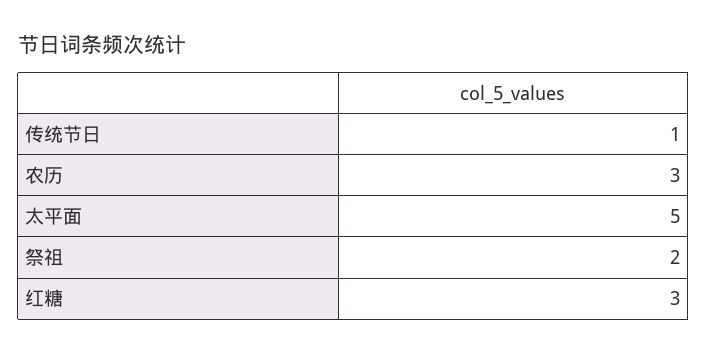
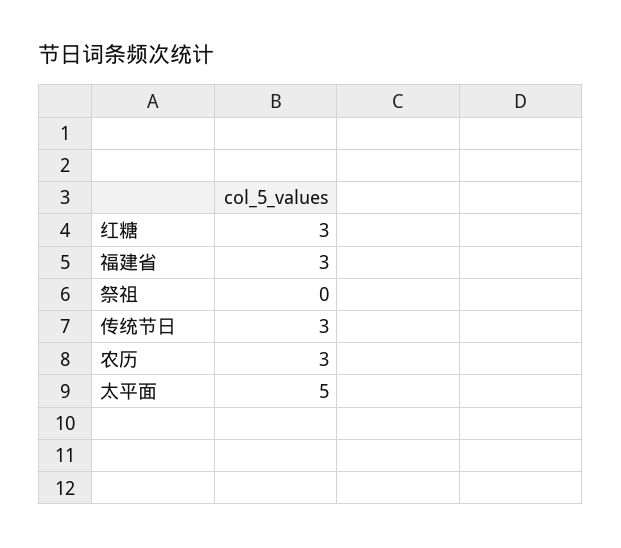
传统节日: 1 -> 3
祭祖: 2 -> 0
福建省: none -> 3

